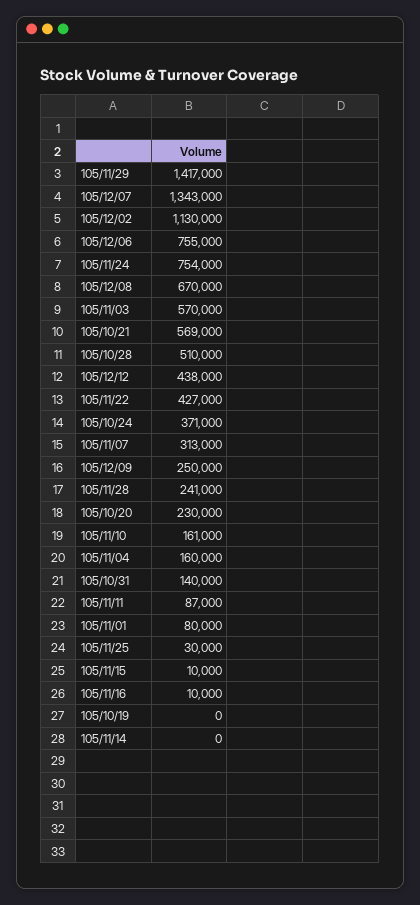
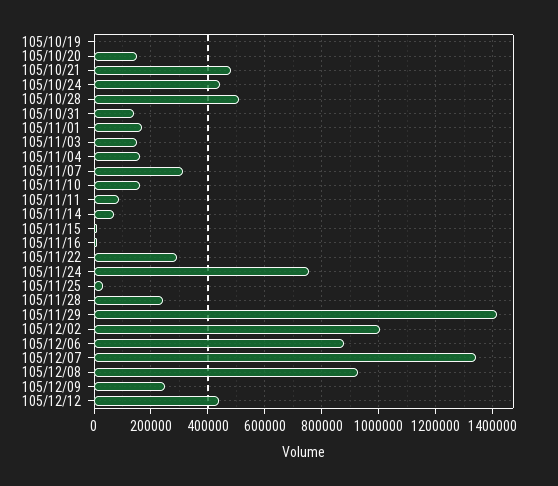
105/12/02: 1130000 -> 1000000
105/12/06: 755000 -> 875000
105/12/08: 670000 -> 925000
105/11/03: 570000 -> 150000
105/10/21: 569000 -> 475000
105/11/22: 427000 -> 300000
105/10/24: 371000 -> 450000
105/10/20: 230000 -> 150000
105/11/01: 80000 -> 175000
105/11/14: 0 -> 75000

